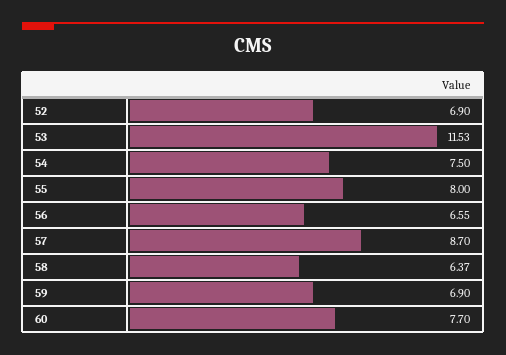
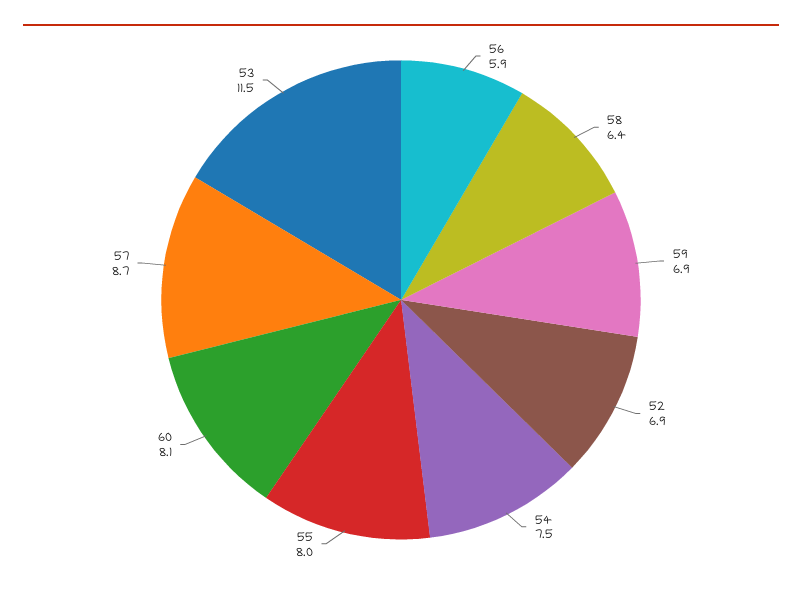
56: 6.55 -> 5.9
60: 7.7 -> 8.1

